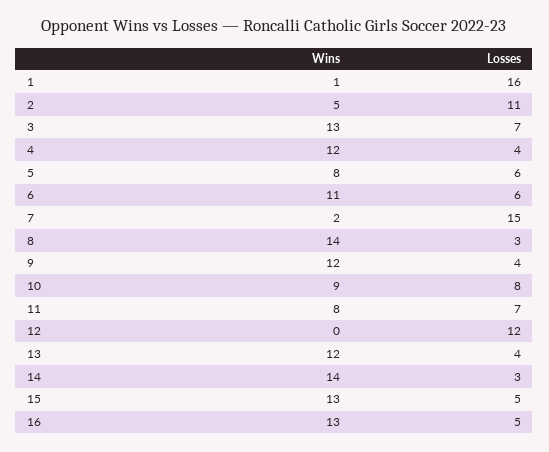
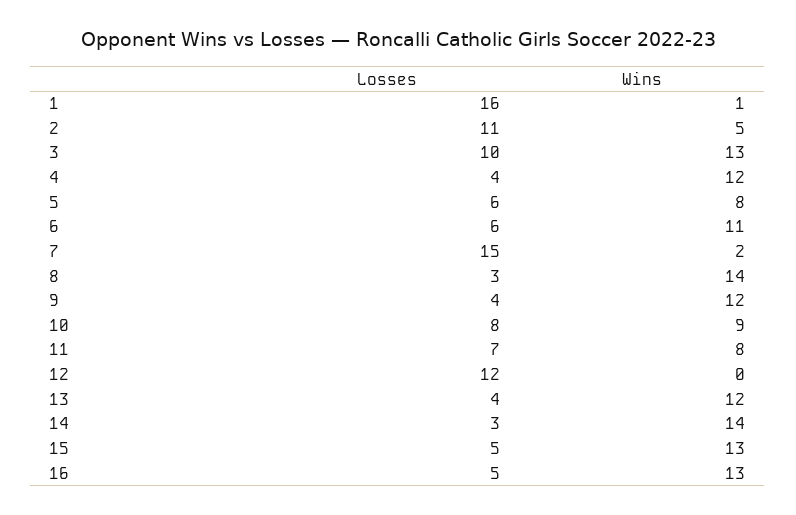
Losses, 3: 7 -> 10

